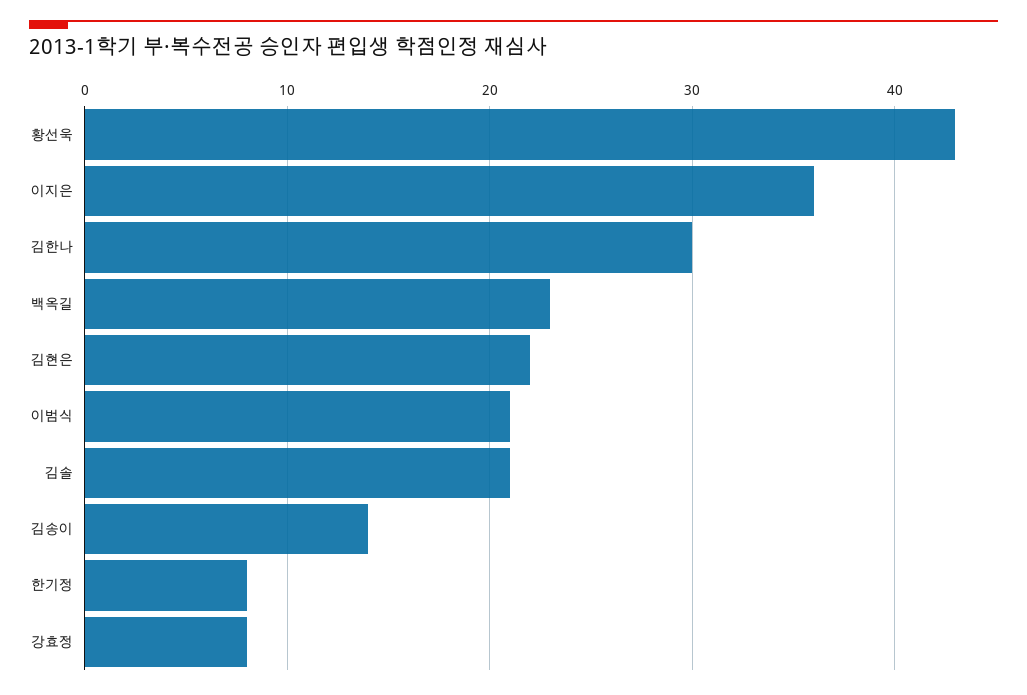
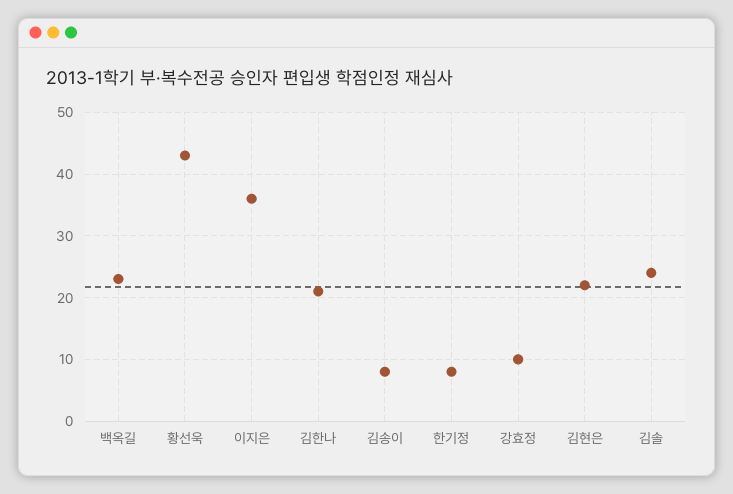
김한나: 30 -> 21
이범식: 21 -> none
김솔: 21 -> 24
김송이: 14 -> 8
강효정: 8 -> 10

